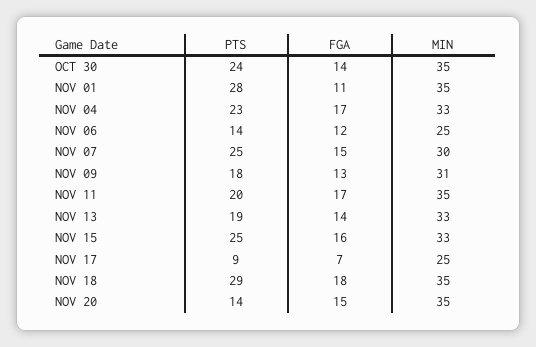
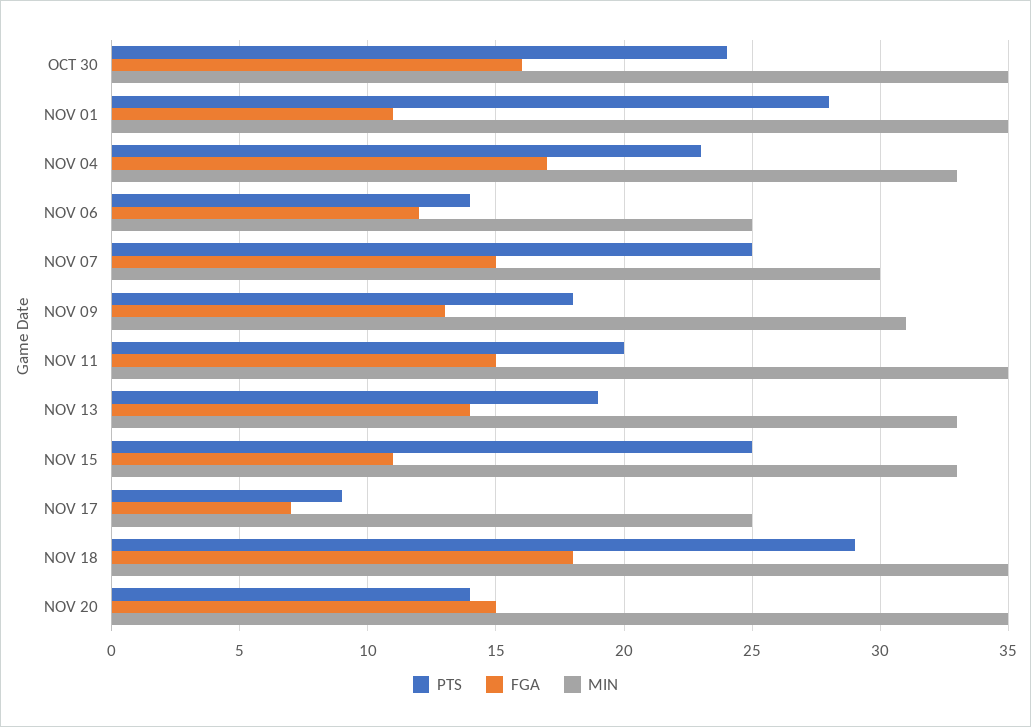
FGA, OCT 30: 14 -> 16
FGA, NOV 11: 17 -> 15
FGA, NOV 15: 16 -> 11

